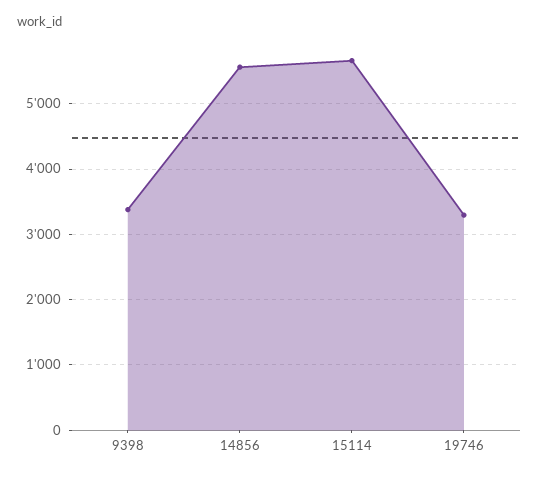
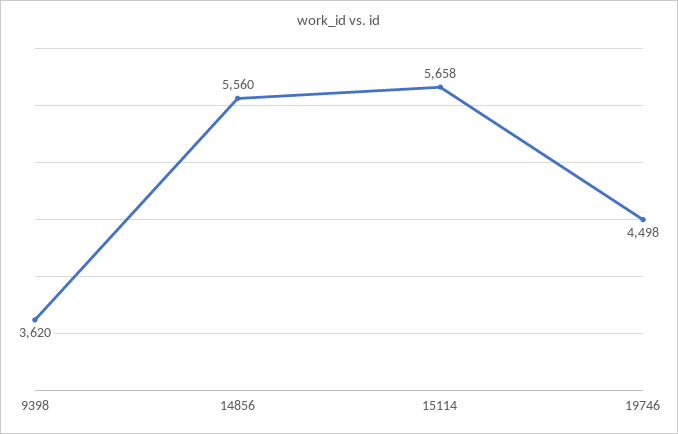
9398: 3400 -> 3620
19746: 3300 -> 4498

